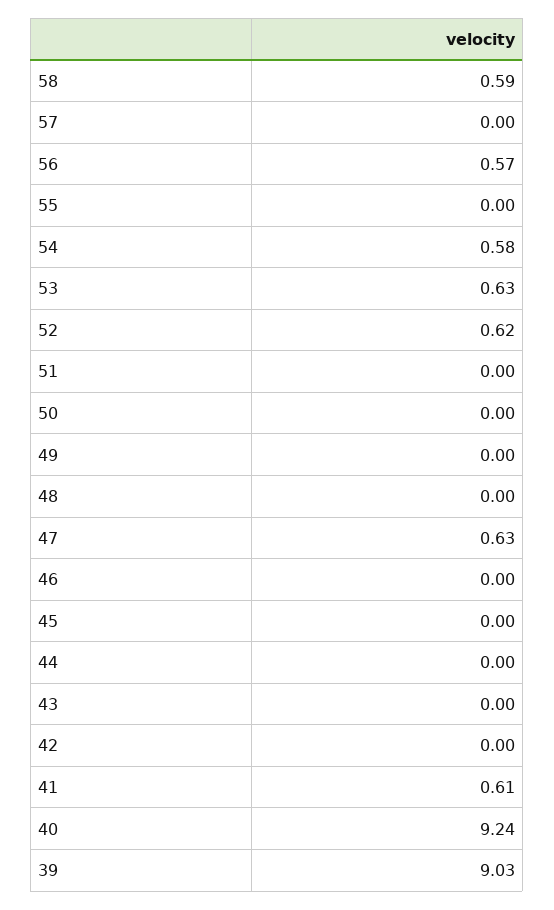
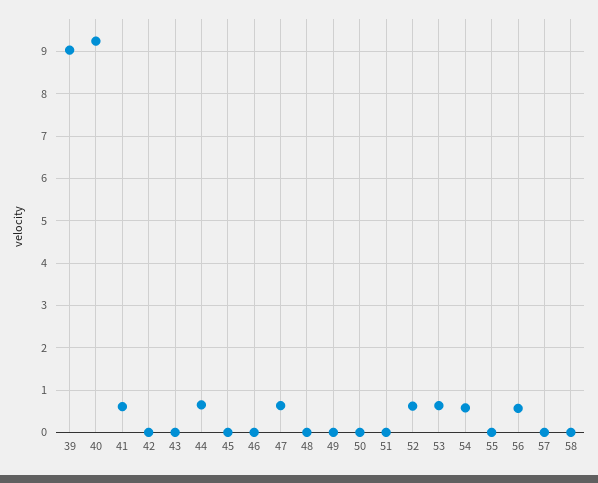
58: 0.59 -> 0
44: 0 -> 0.6

